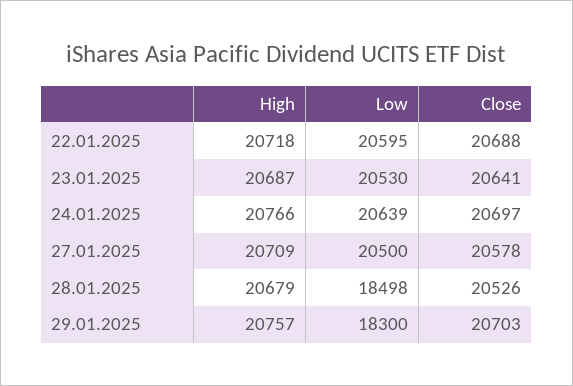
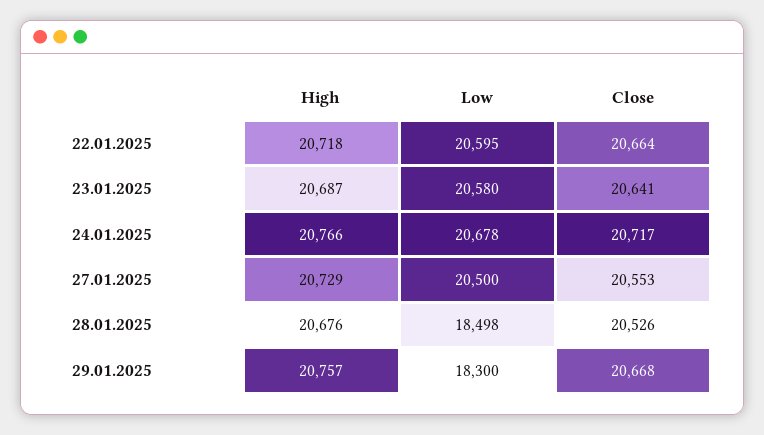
Close, 22.01.2025: 20688 -> 20664
Low, 23.01.2025: 20530 -> 20580
Low, 24.01.2025: 20639 -> 20678
Close, 24.01.2025: 20697 -> 20717
High, 27.01.2025: 20709 -> 20729
Close, 27.01.2025: 20578 -> 20553
High, 28.01.2025: 20679 -> 20676
Close, 29.01.2025: 20703 -> 20668

